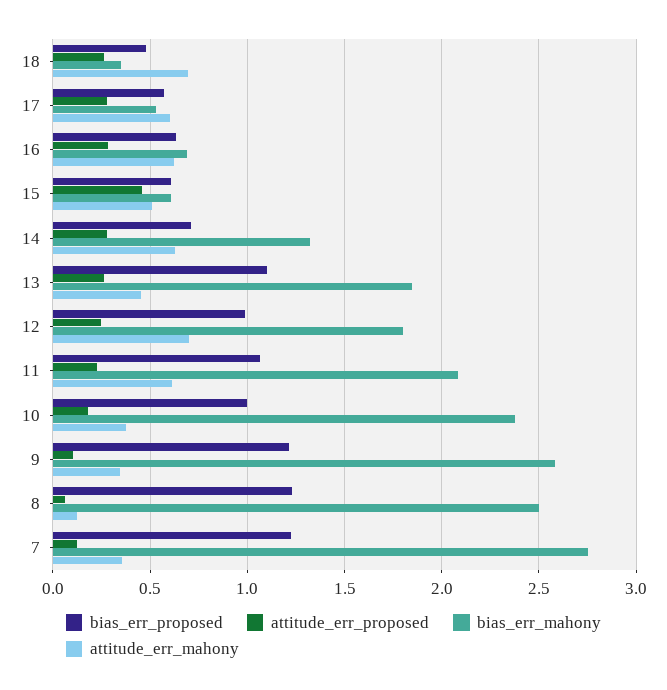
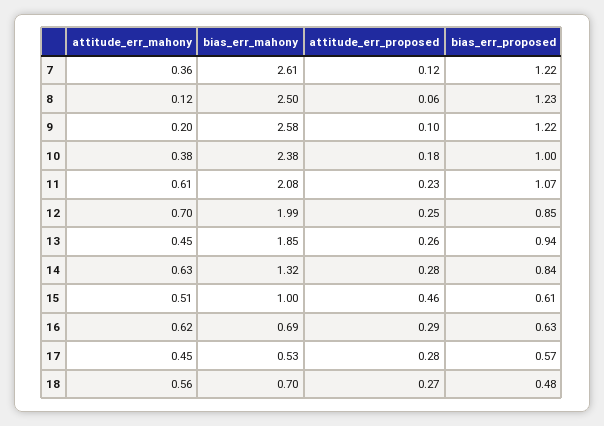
bias_err_mahony, 18: 0.35 -> 0.7
attitude_err_mahony, 18: 0.7 -> 0.56
attitude_err_mahony, 17: 0.6 -> 0.45
bias_err_mahony, 15: 0.6 -> 1
bias_err_proposed, 14: 0.7 -> 0.84
bias_err_proposed, 13: 1.1 -> 0.94
bias_err_proposed, 12: 1 -> 0.85
bias_err_mahony, 12: 1.8 -> 1.99
attitude_err_mahony, 9: 0.35 -> 0.2
bias_err_mahony, 7: 2.75 -> 2.61

